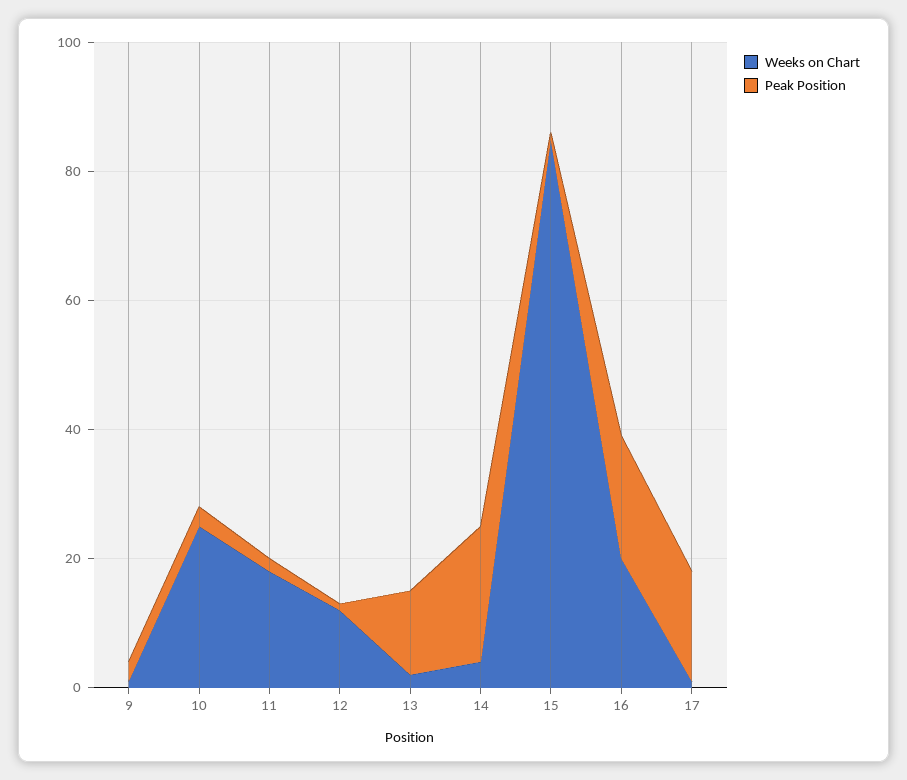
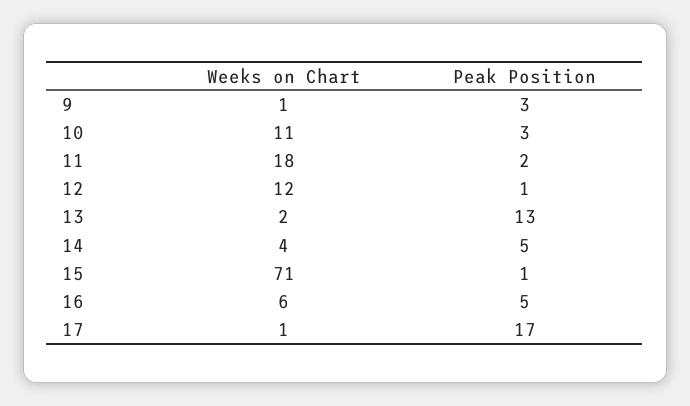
Weeks on Chart, 10: 25 -> 11
Peak Position, 14: 20 -> 5
Weeks on Chart, 15: 85 -> 71
Weeks on Chart, 16: 20 -> 6
Peak Position, 16: 20 -> 5

